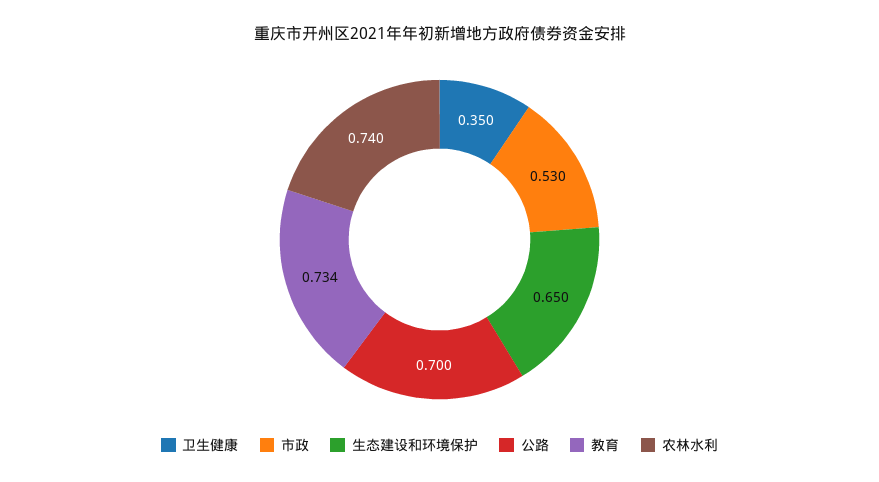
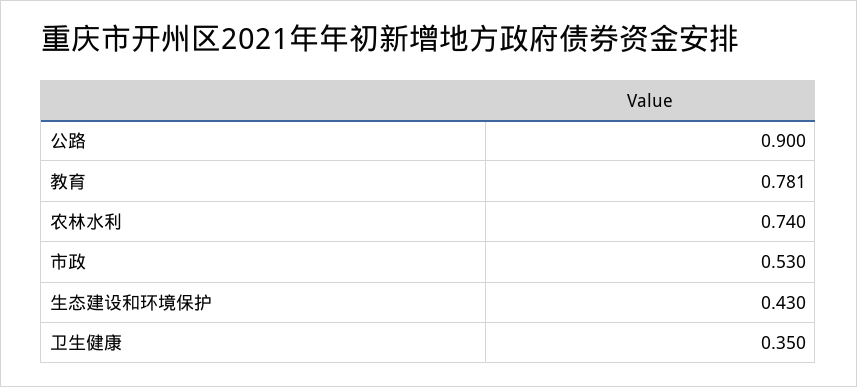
生态建设和环境保护: 0.65 -> 0.43
公路: 0.7 -> 0.9
教育: 0.734 -> 0.781

